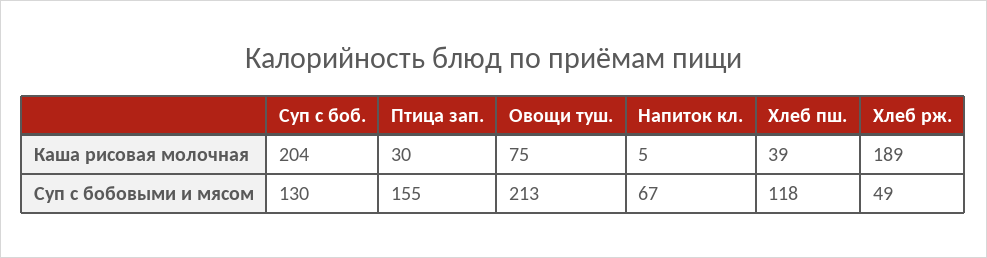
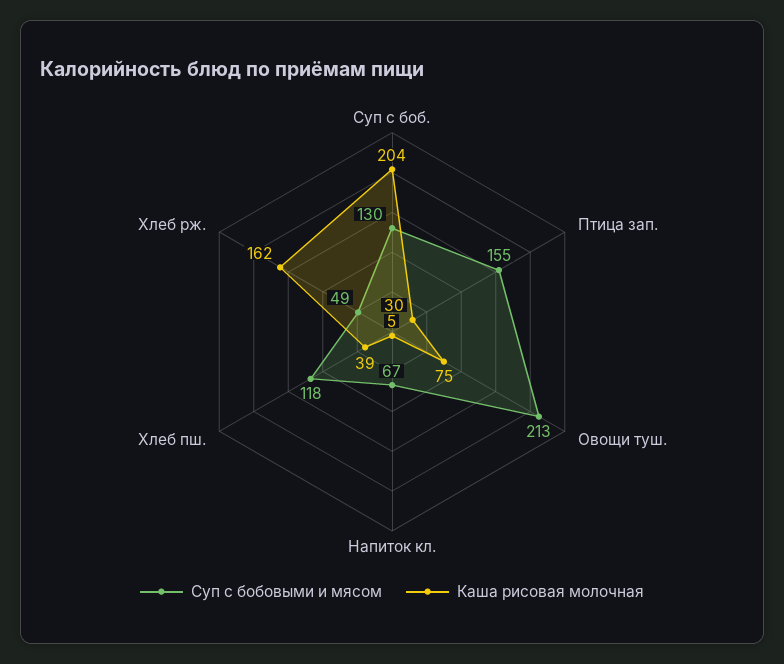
Каша рисовая молочная, Хлеб рж.: 189 -> 162

